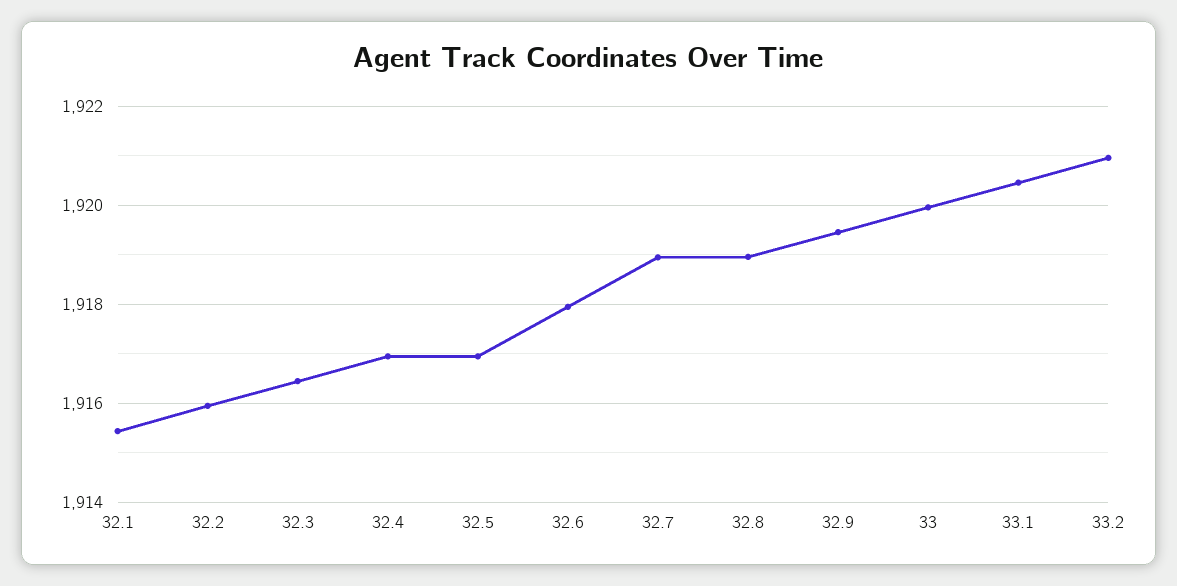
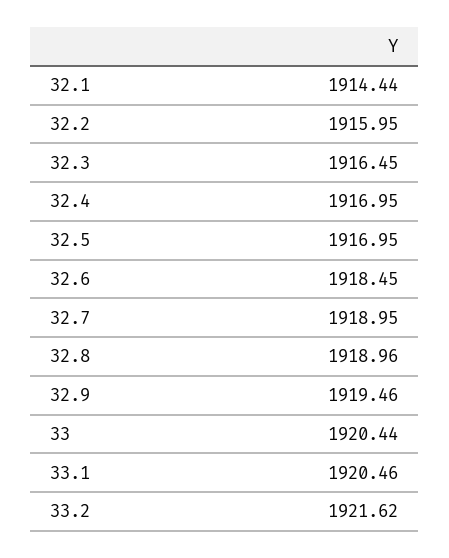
32.1: 1915.4 -> 1914.44
32.6: 1918 -> 1918.45
33: 1920 -> 1920.44
33.2: 1921 -> 1921.62

